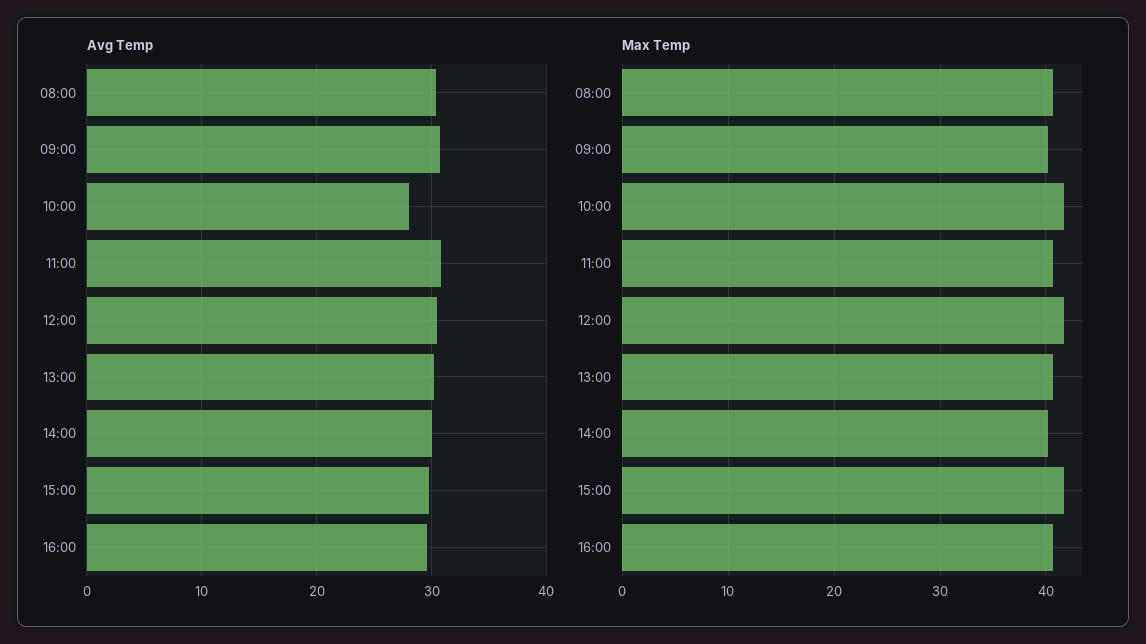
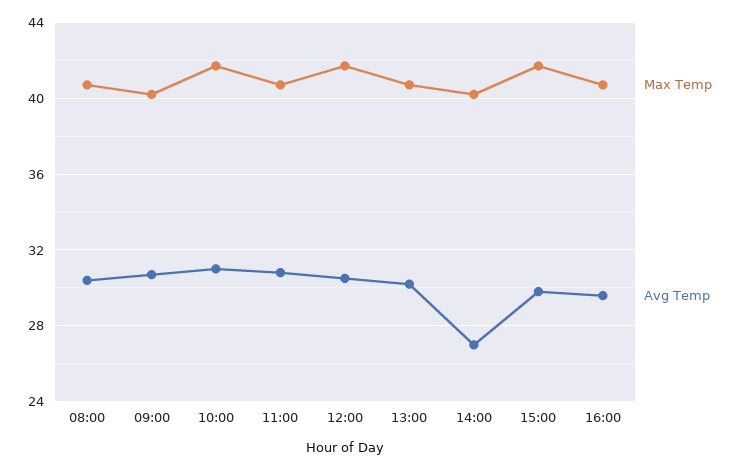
Avg Temp, 10:00: 28 -> 31
Avg Temp, 14:00: 30 -> 27

